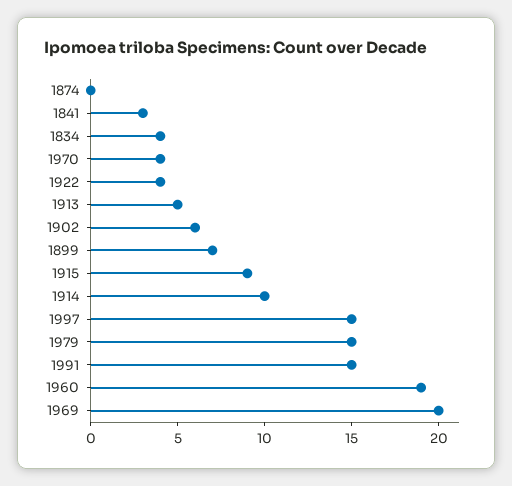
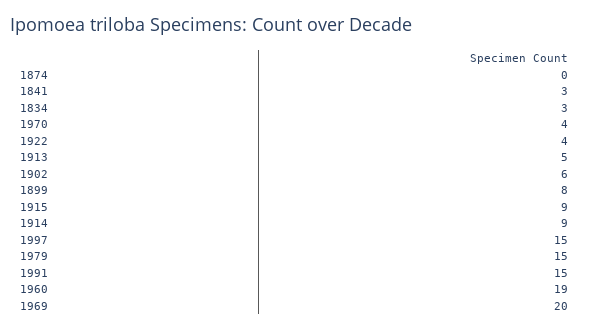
1834: 4 -> 3
1899: 7 -> 8
1914: 10 -> 9

